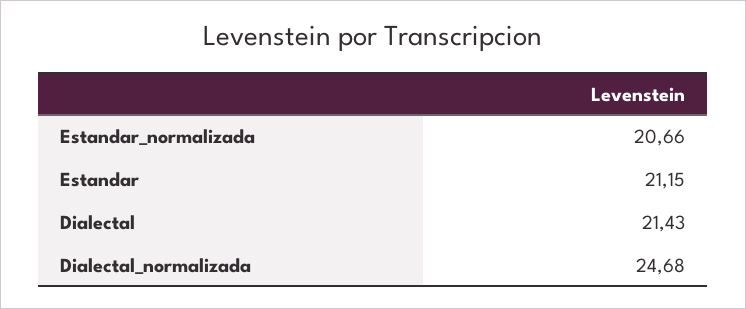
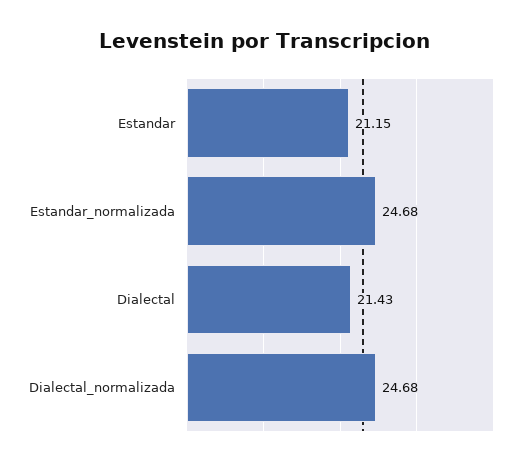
Estandar_normalizada: 20.66 -> 24.68

